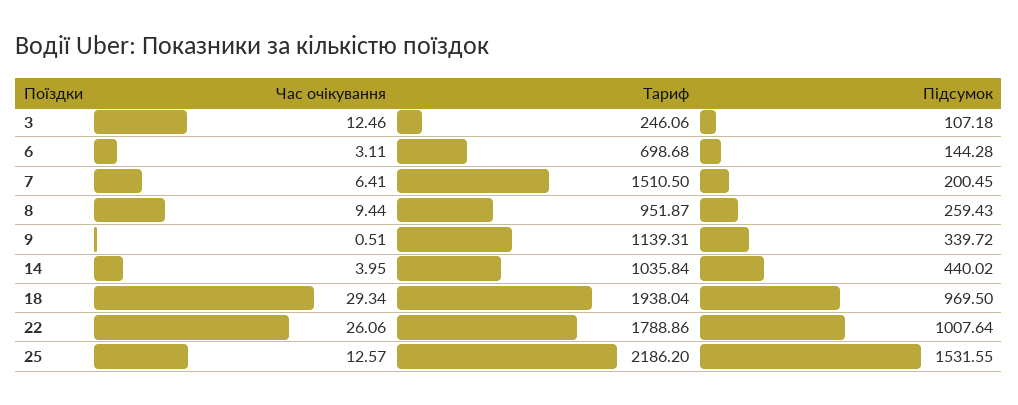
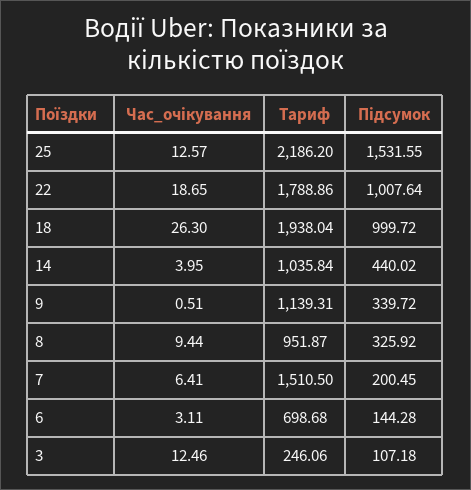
Підсумок, 8: 259.43 -> 325.92
Час очікування, 18: 29.34 -> 26.3
Підсумок, 18: 969.5 -> 999.72
Час очікування, 22: 26.06 -> 18.65

